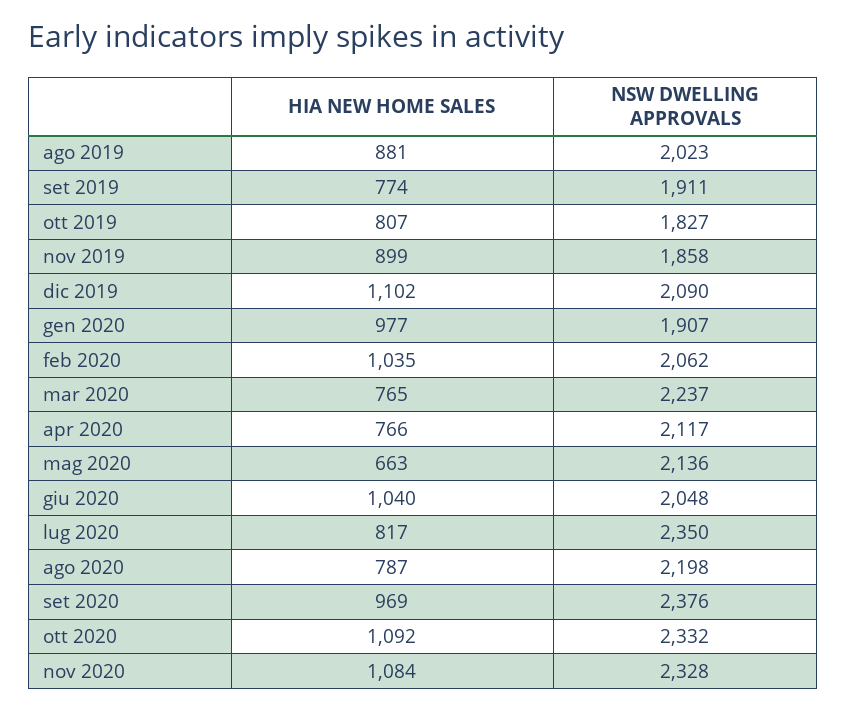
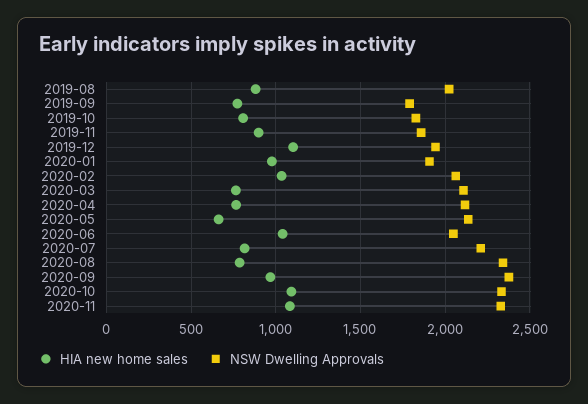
NSW DWELLING APPROVALS, set 2019: 1911 -> 1800
NSW DWELLING APPROVALS, dic 2019: 2090 -> 1950
NSW DWELLING APPROVALS, mar 2020: 2237 -> 2100
NSW DWELLING APPROVALS, lug 2020: 2350 -> 2200
NSW DWELLING APPROVALS, ago 2020: 2198 -> 2350

